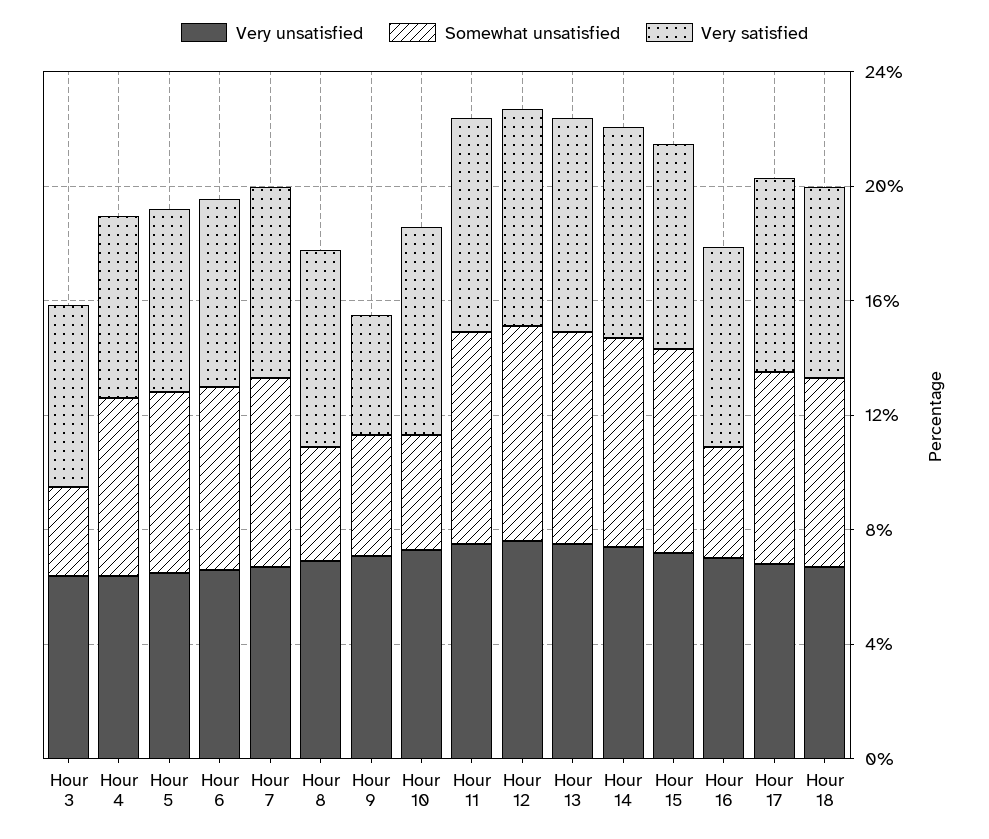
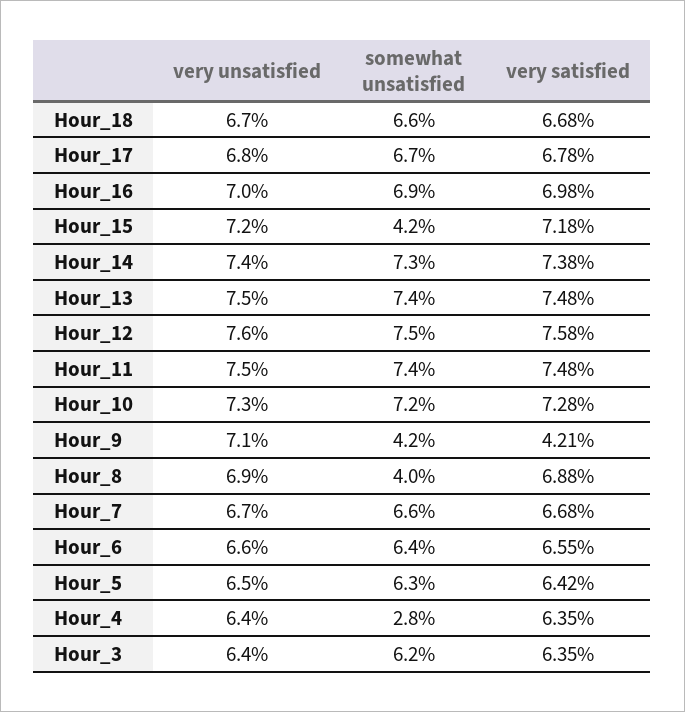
Somewhat unsatisfied, Hour 3: 3 -> 6.2
Somewhat unsatisfied, Hour 4: 6 -> 2.8
Somewhat unsatisfied, Hour 10: 4 -> 7.2
Somewhat unsatisfied, Hour 15: 7 -> 4.2
Somewhat unsatisfied, Hour 16: 4 -> 6.9

